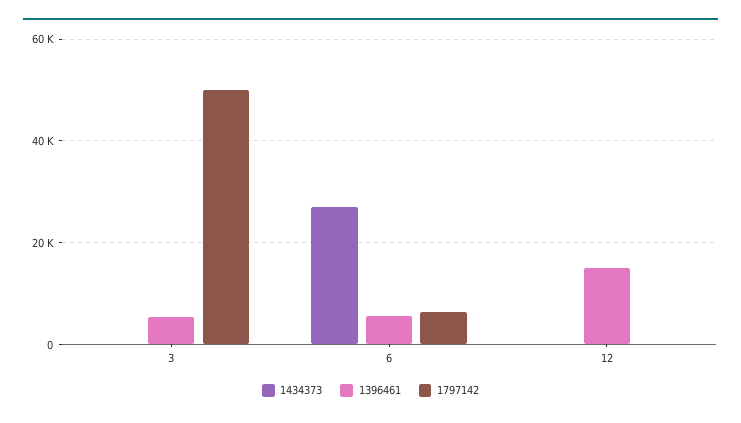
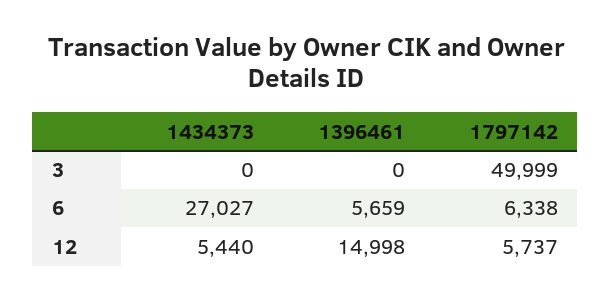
1396461, 3: 6000 -> 0
1434373, 12: 0 -> 5440
1797142, 12: 0 -> 5737

